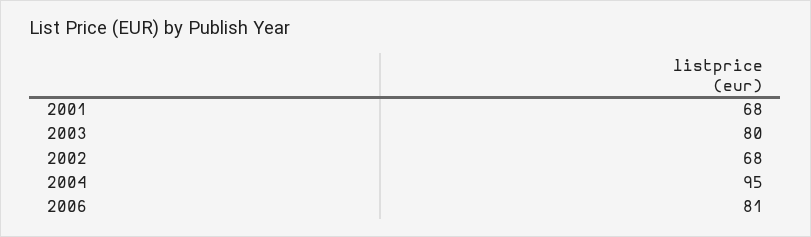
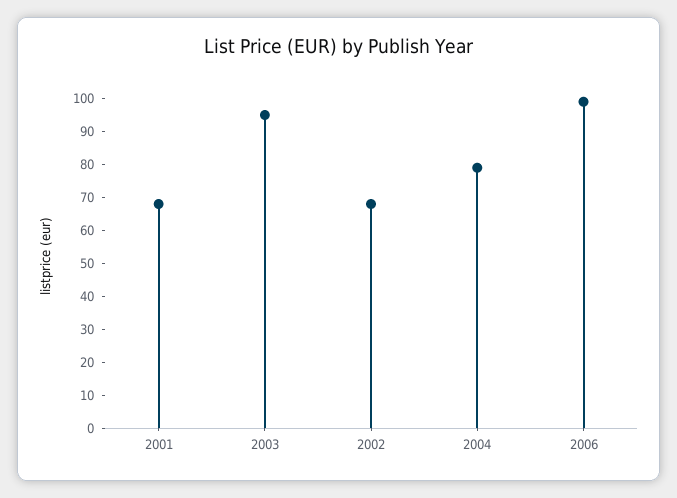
2003: 80 -> 95
2004: 95 -> 80
2006: 81 -> 100

